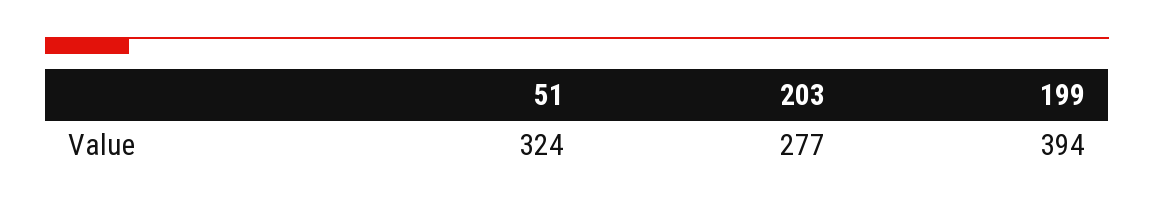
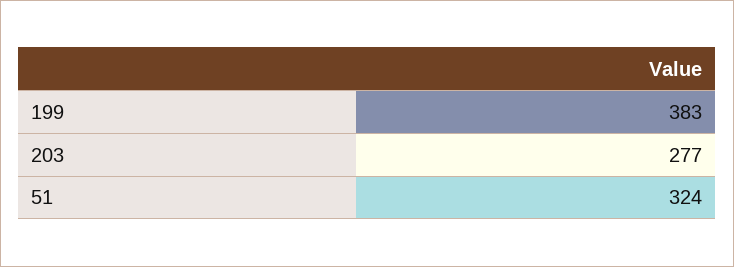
199: 394 -> 383

